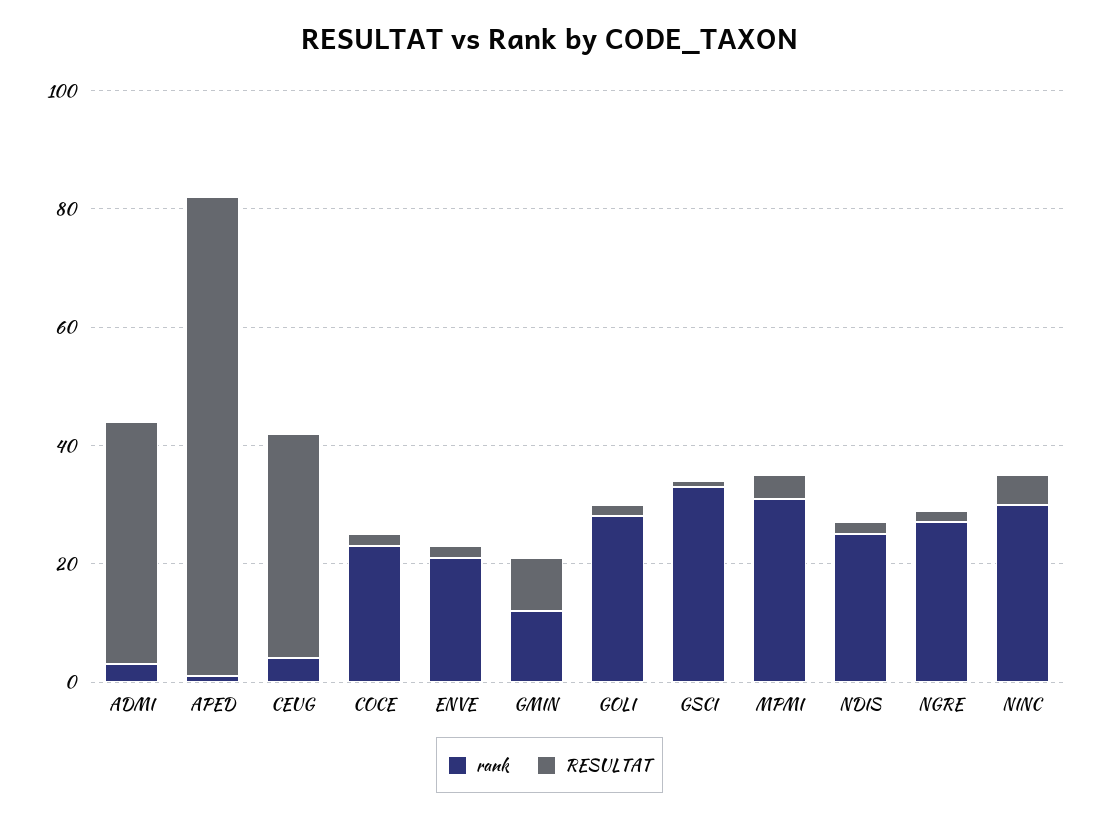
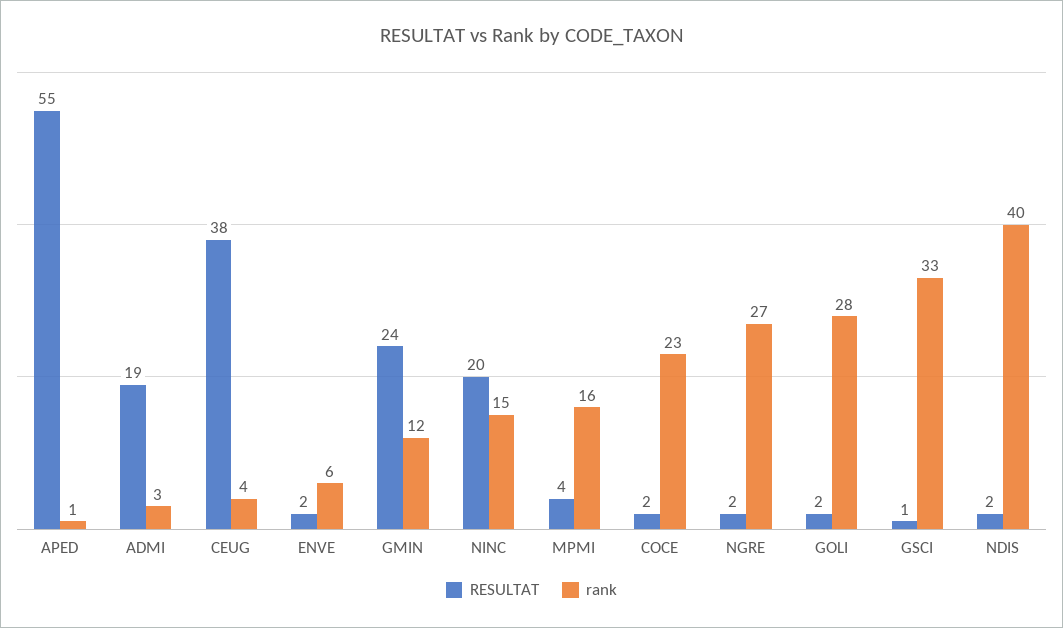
RESULTAT, ADMI: 40 -> 19
RESULTAT, APED: 80 -> 55
rank, ENVE: 20 -> 6
RESULTAT, GMIN: 10 -> 24
rank, MPMI: 30 -> 16
rank, NDIS: 25 -> 40
rank, NINC: 30 -> 15
RESULTAT, NINC: 5 -> 20

